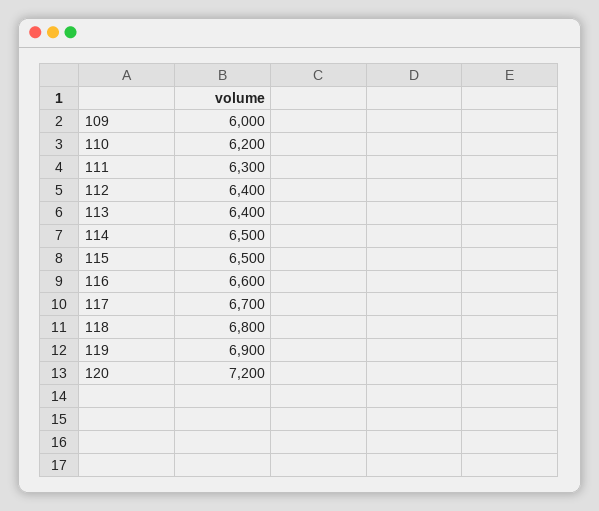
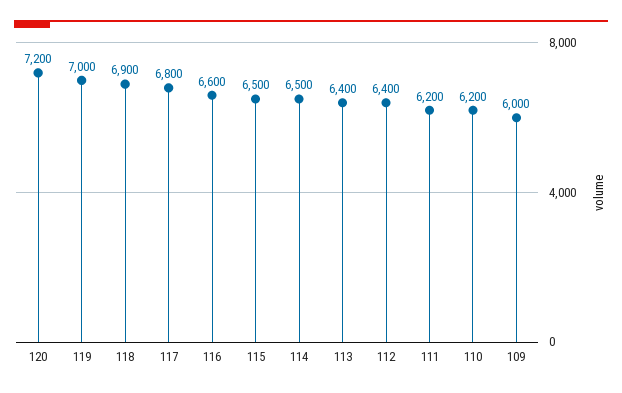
111: 6300 -> 6200
117: 6700 -> 6800
118: 6800 -> 6900
119: 6900 -> 7000

